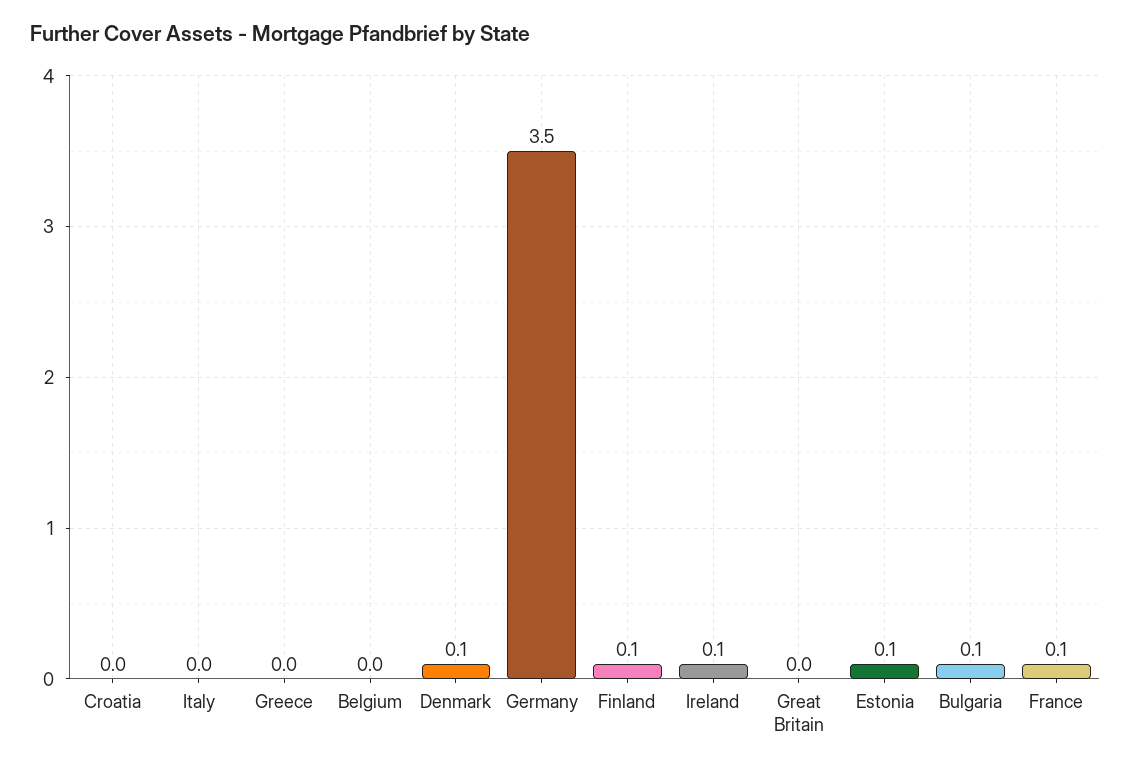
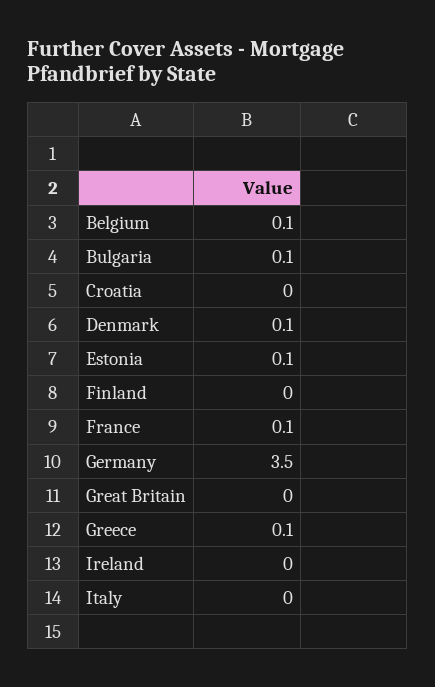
Greece: 0 -> 0.1
Belgium: 0 -> 0.1
Finland: 0.1 -> 0
Ireland: 0.1 -> 0

